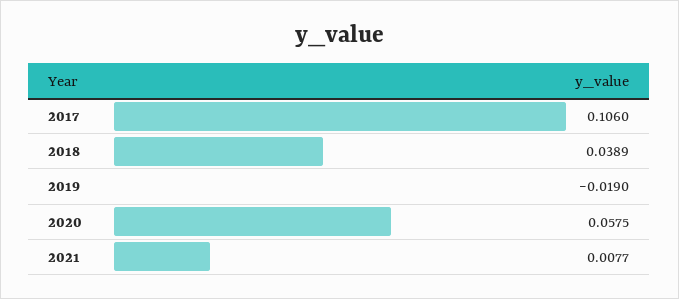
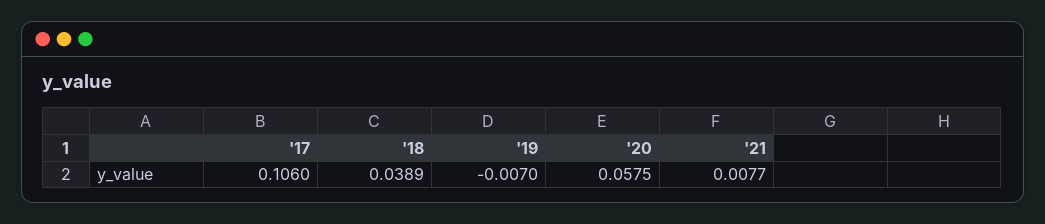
2019: -0.019 -> -0.007

